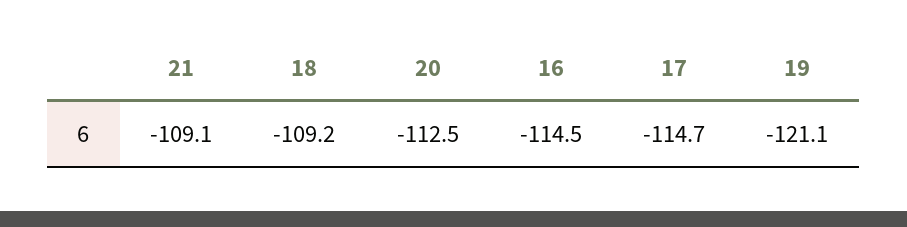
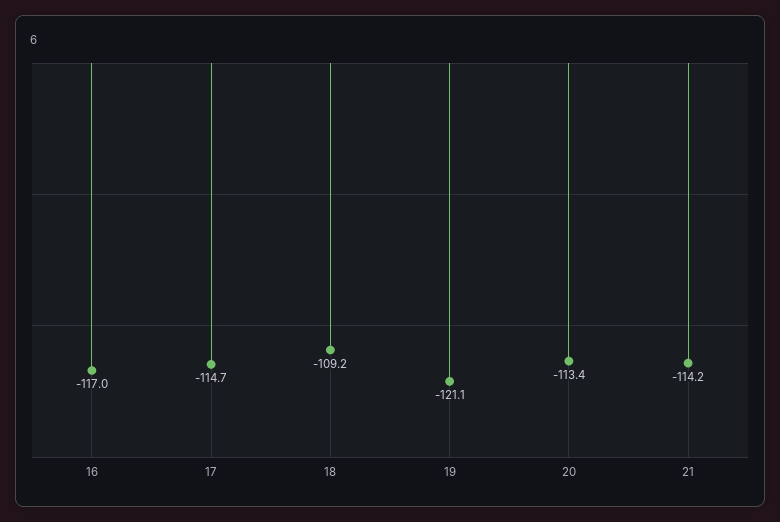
21: -109.1 -> -114.2
20: -112.5 -> -113.4
16: -114.5 -> -117

